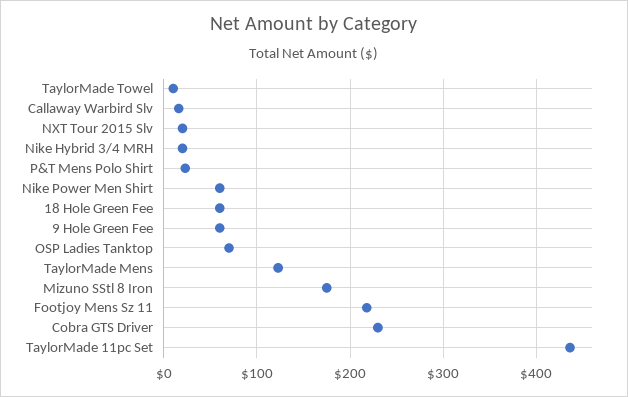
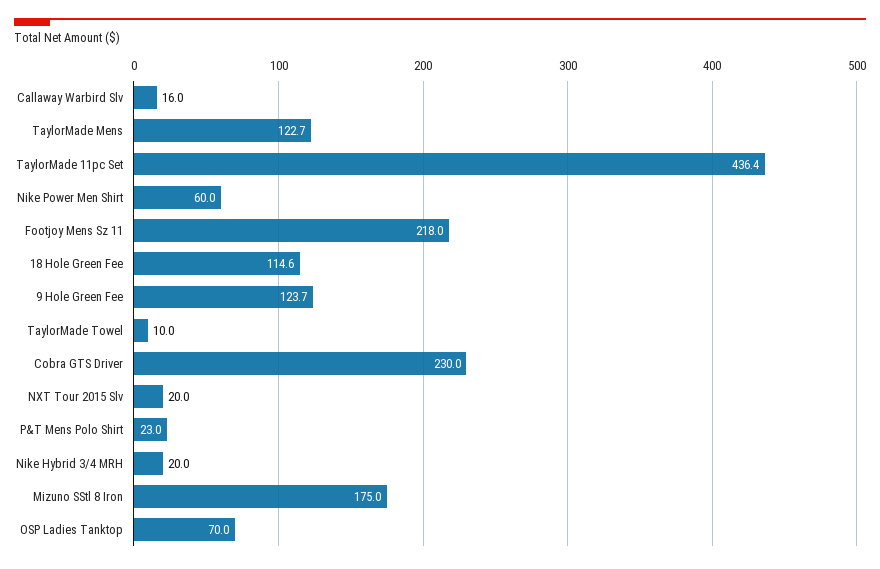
18 Hole Green Fee: 60 -> 114.6
9 Hole Green Fee: 60 -> 123.7

